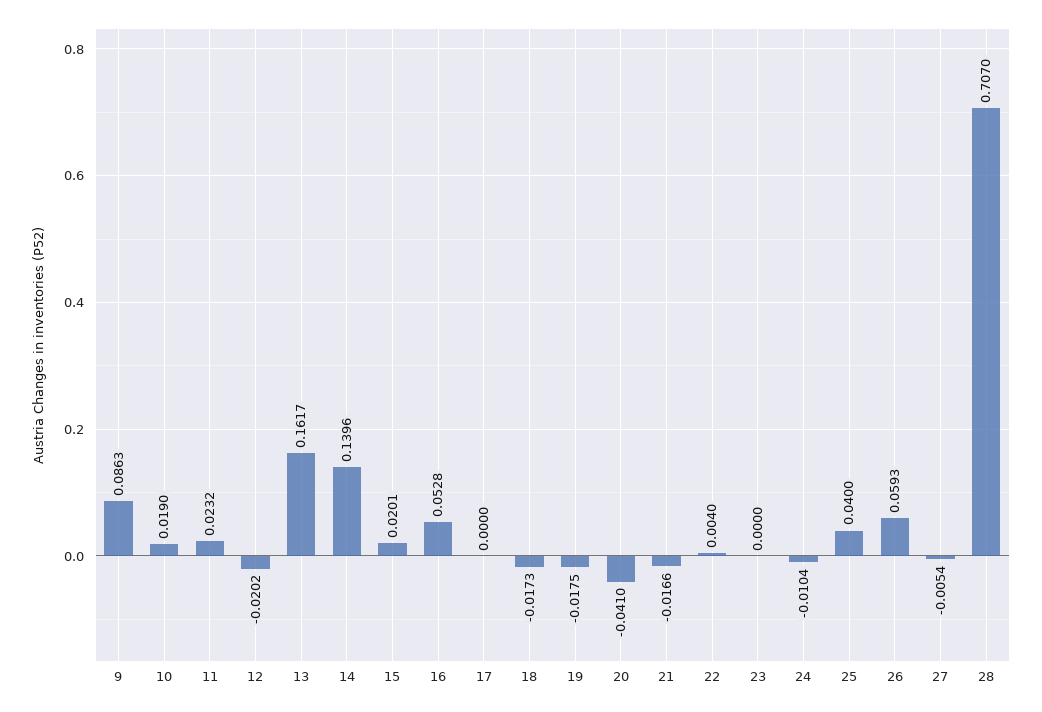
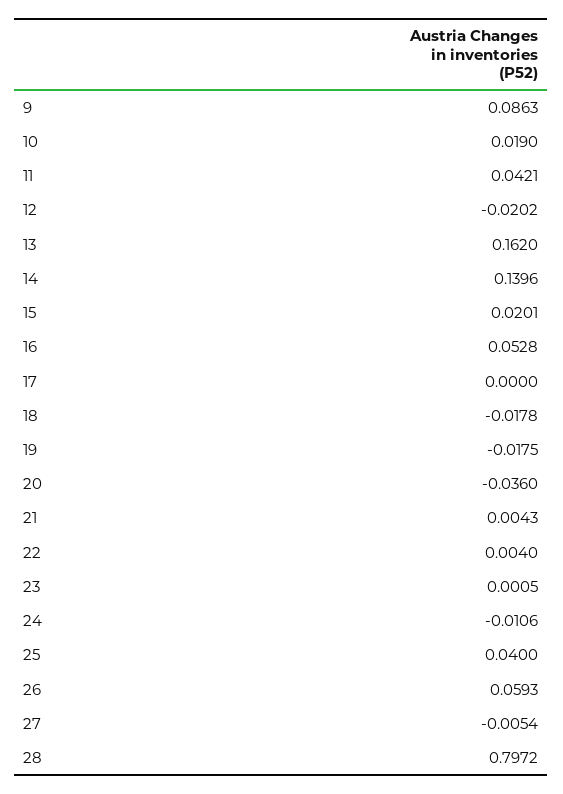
11: 0.0232 -> 0.0421
13: 0.1617 -> 0.162
18: -0.0173 -> -0.0178
20: -0.041 -> -0.036
21: -0.0166 -> 0.0043
23: 0 -> 0.0005
24: -0.0104 -> -0.0106
28: 0.707 -> 0.7972

